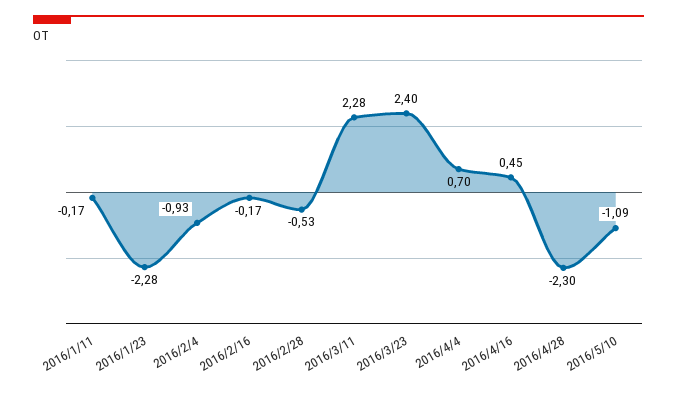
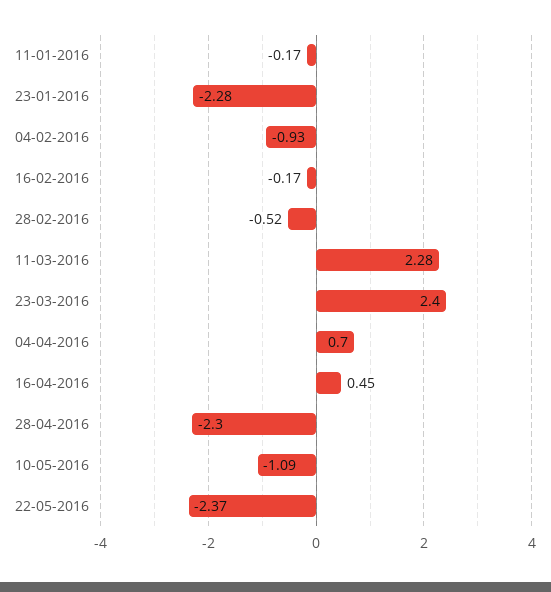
2016/2/28: -0.53 -> -0.52
22-05-2016: none -> -2.37

